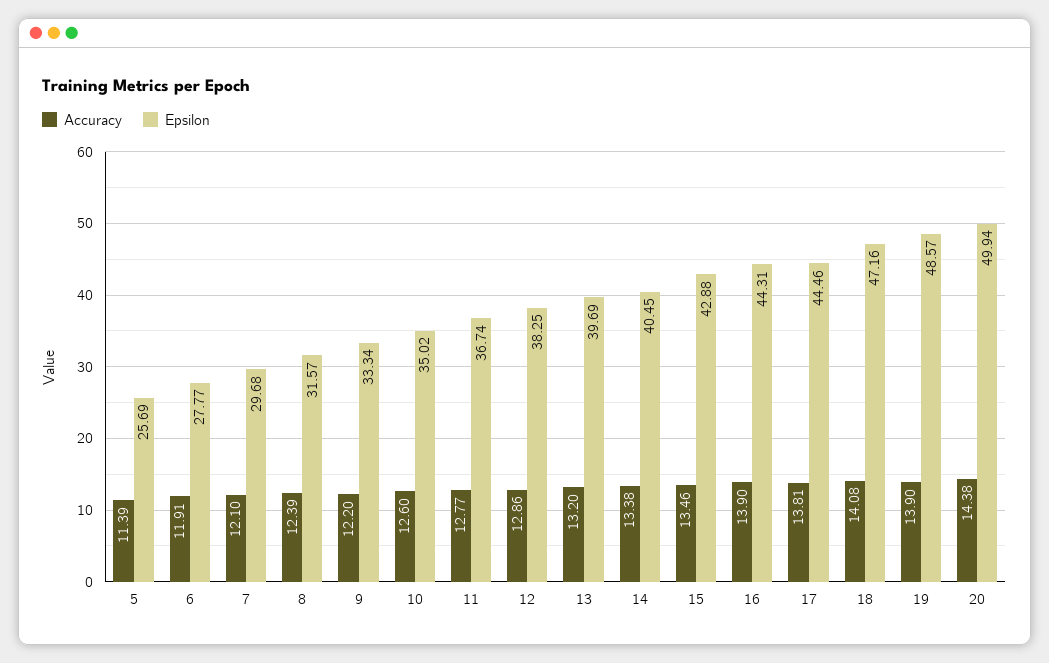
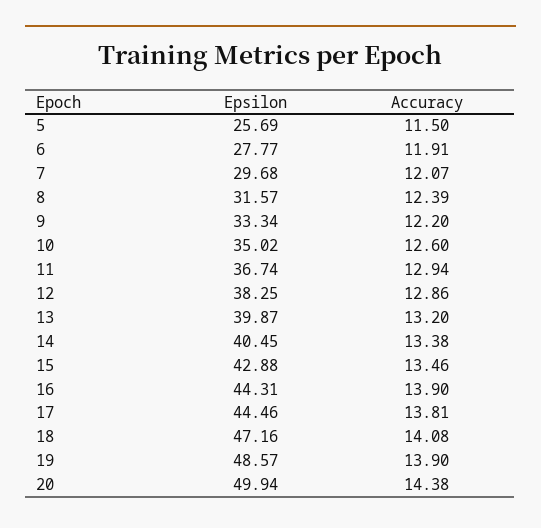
Accuracy, 5: 11.39 -> 11.5
Accuracy, 7: 12.1 -> 12.07
Accuracy, 11: 12.77 -> 12.94
Epsilon, 13: 39.69 -> 39.87

